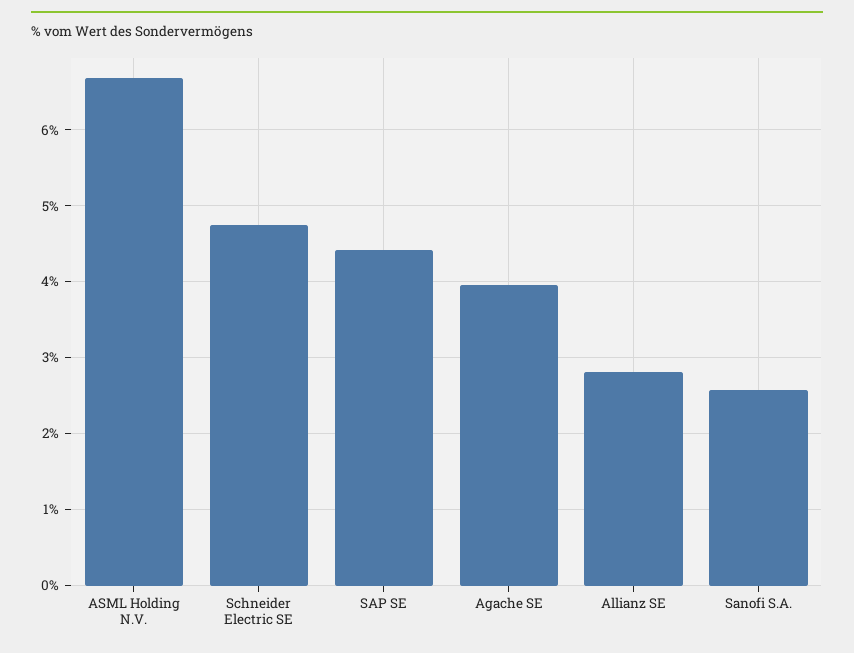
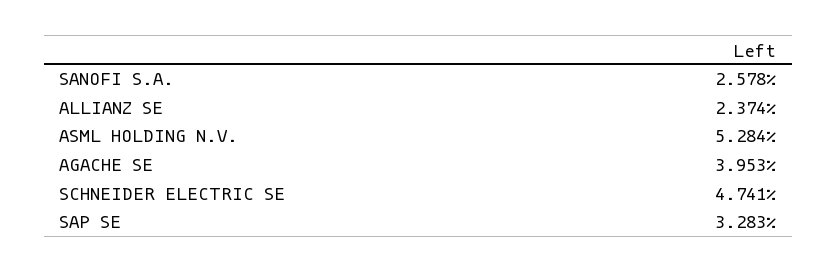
ASML Holding N.V.: 6.7 -> 5.284
SAP SE: 4.4 -> 3.283
Allianz SE: 2.8 -> 2.374

